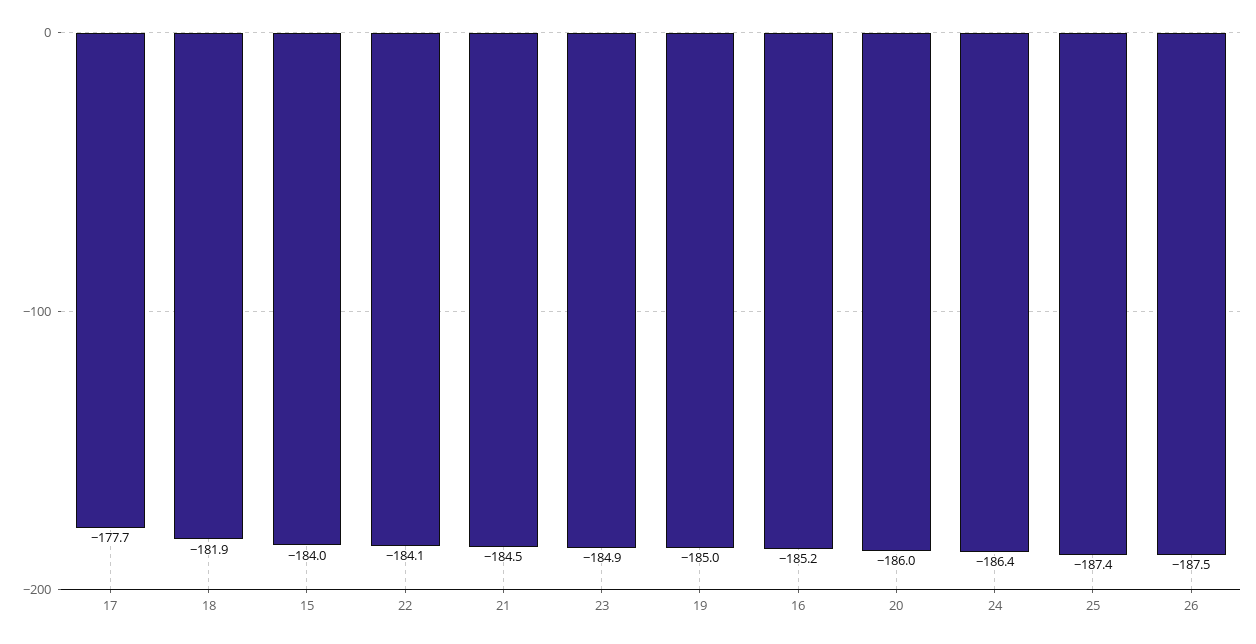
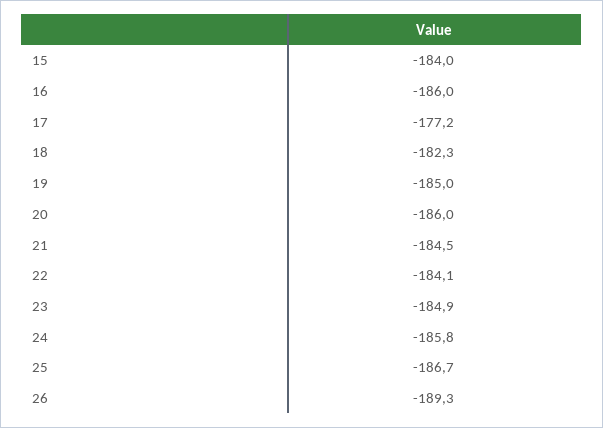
17: -177.7 -> -177.2
18: -181.9 -> -182.3
16: -185.2 -> -186
24: -186.4 -> -185.8
25: -187.4 -> -186.7
26: -187.5 -> -189.3

